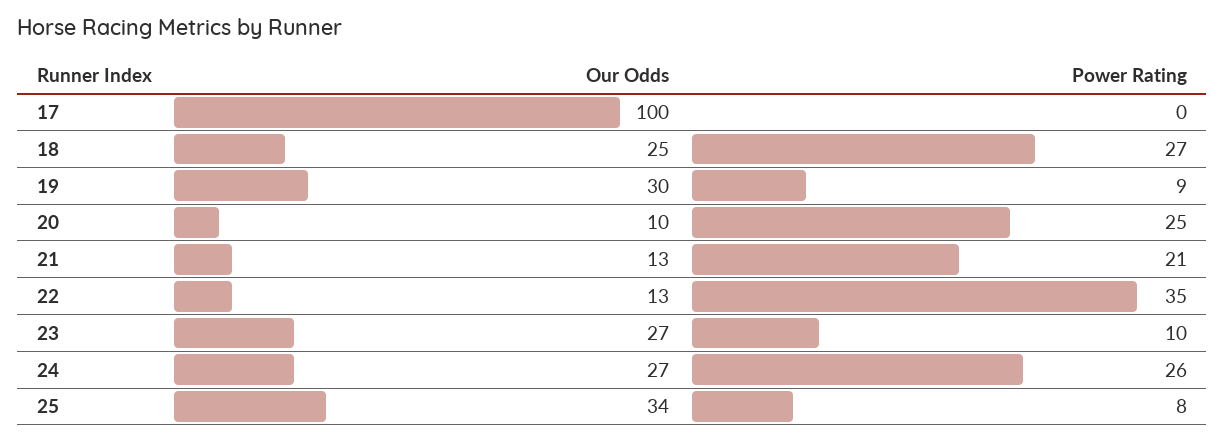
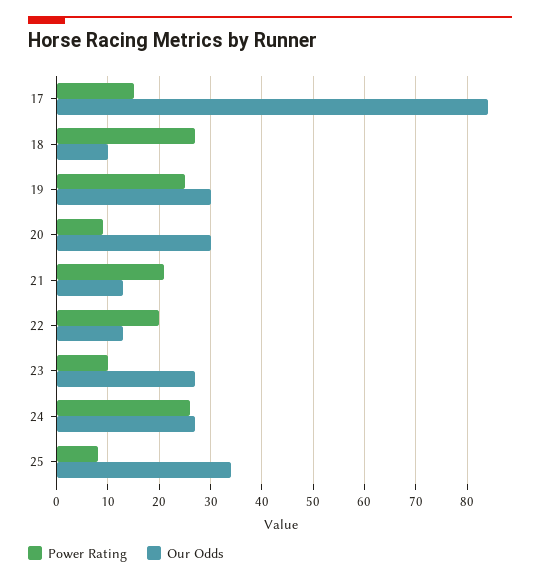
Our Odds, 17: 100 -> 85
Power Rating, 17: 0 -> 15
Our Odds, 18: 25 -> 10
Power Rating, 19: 9 -> 25
Our Odds, 20: 10 -> 30
Power Rating, 20: 25 -> 10
Power Rating, 22: 35 -> 20

